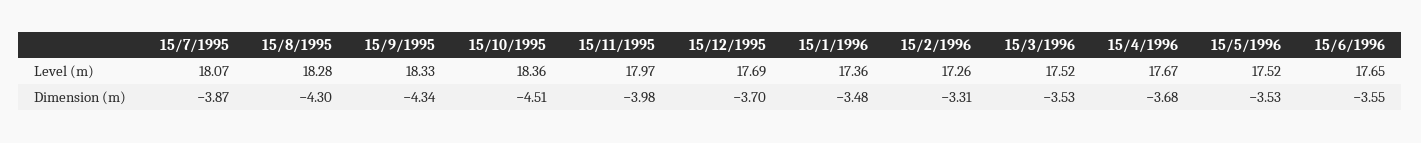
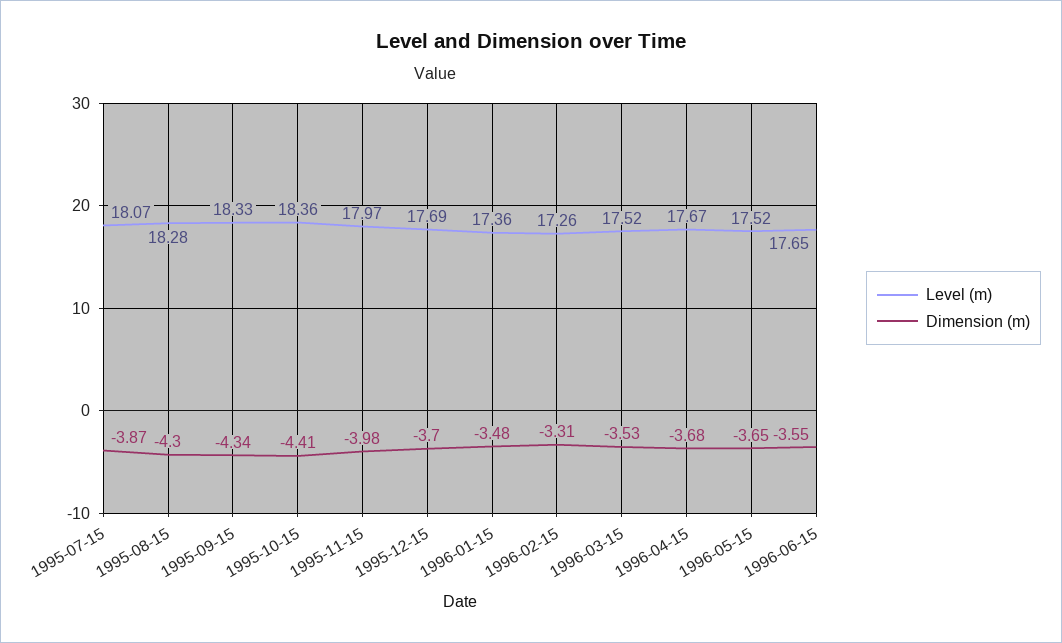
Dimension (m), 15/10/1995: -4.51 -> -4.41
Dimension (m), 15/5/1996: -3.53 -> -3.65

